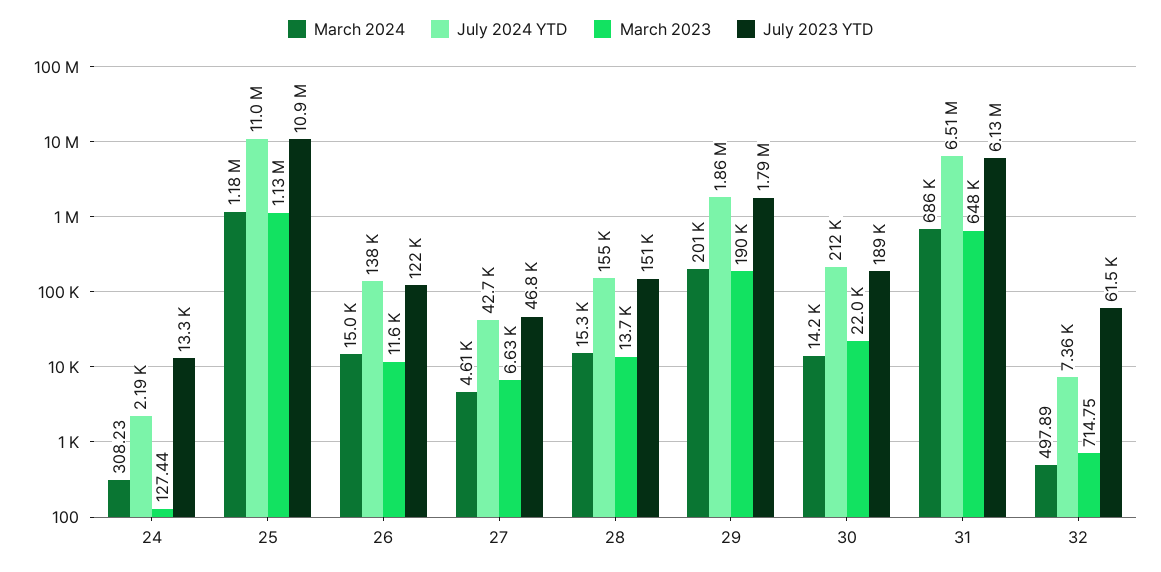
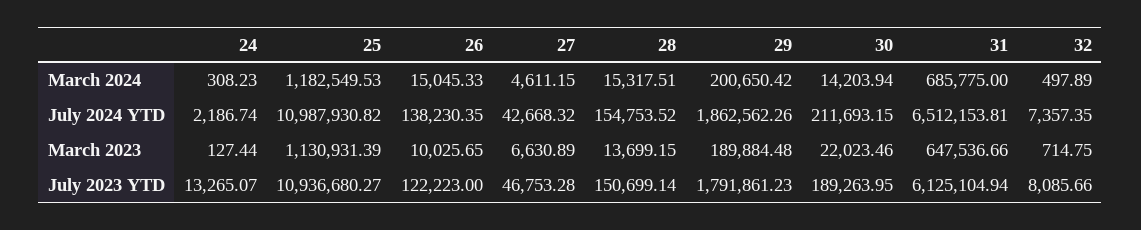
March 2023, 26: 11600 -> 10025.65
July 2023 YTD, 32: 61500 -> 8085.66

